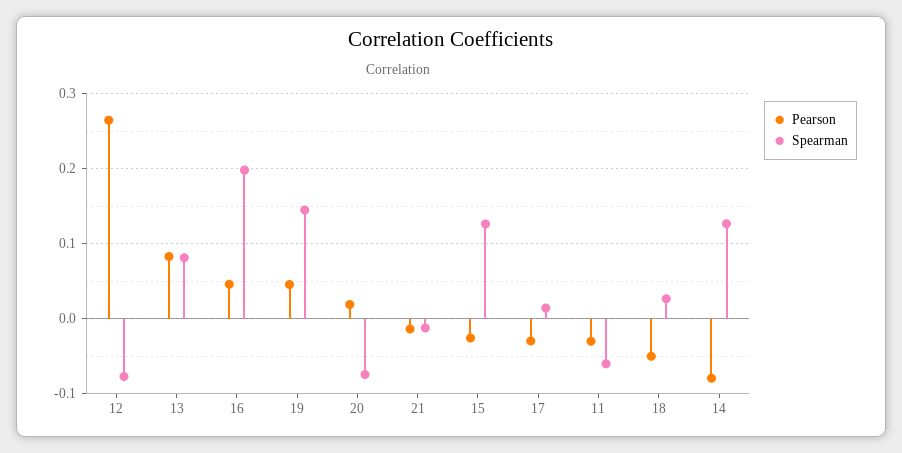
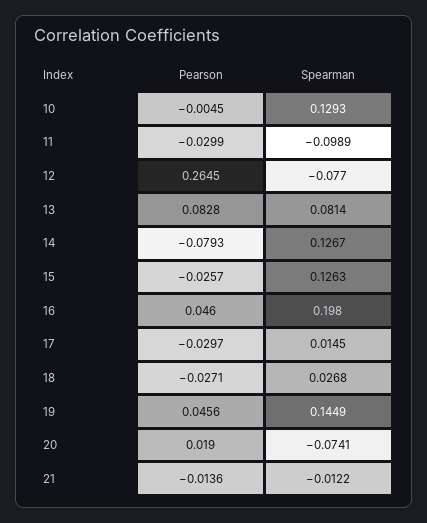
Spearman, 11: -0.06 -> -0.0989
Pearson, 18: -0.05 -> -0.0271
Pearson, 10: none -> -0.0045
Spearman, 10: none -> 0.1293

